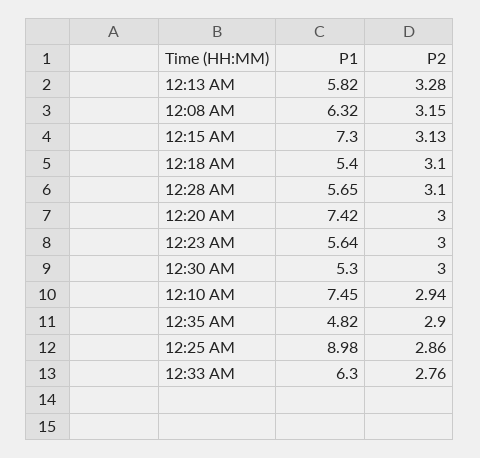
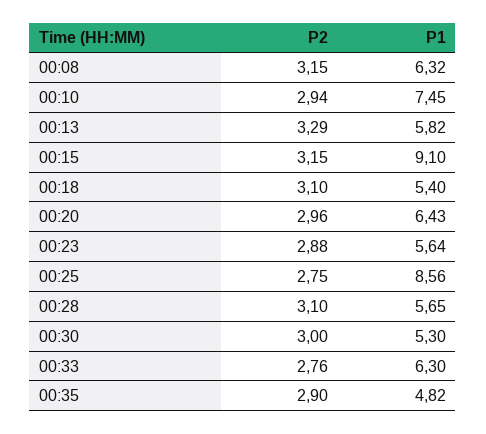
P2, 12:13 AM: 3.28 -> 3.29
P1, 12:15 AM: 7.3 -> 9.1
P2, 12:15 AM: 3.13 -> 3.15
P1, 12:20 AM: 7.42 -> 6.43
P2, 12:20 AM: 3 -> 2.96
P2, 12:23 AM: 3 -> 2.88
P1, 12:25 AM: 8.98 -> 8.56
P2, 12:25 AM: 2.86 -> 2.75

